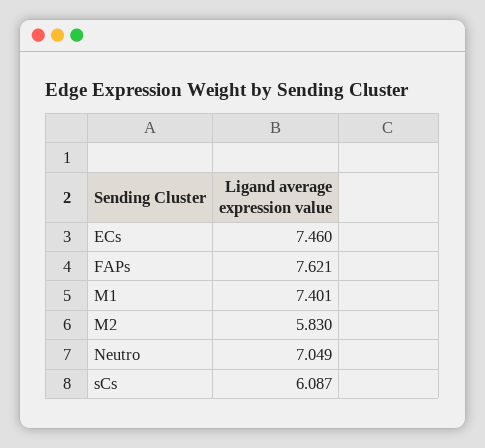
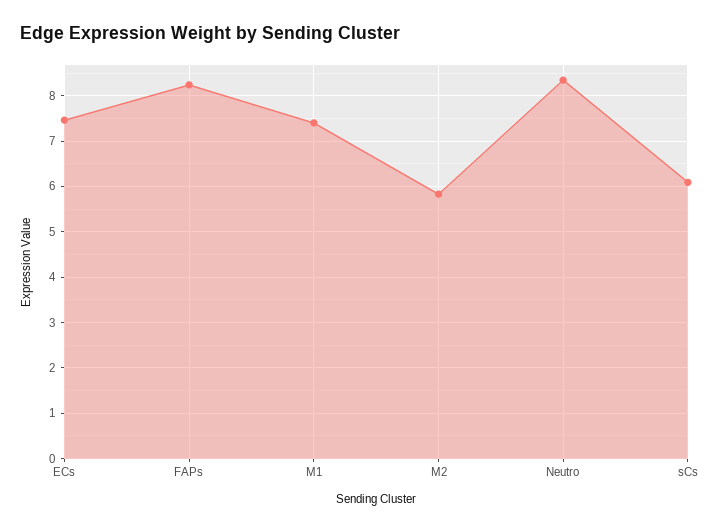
FAPs: 7.621 -> 8.2
Neutro: 7.049 -> 8.4

